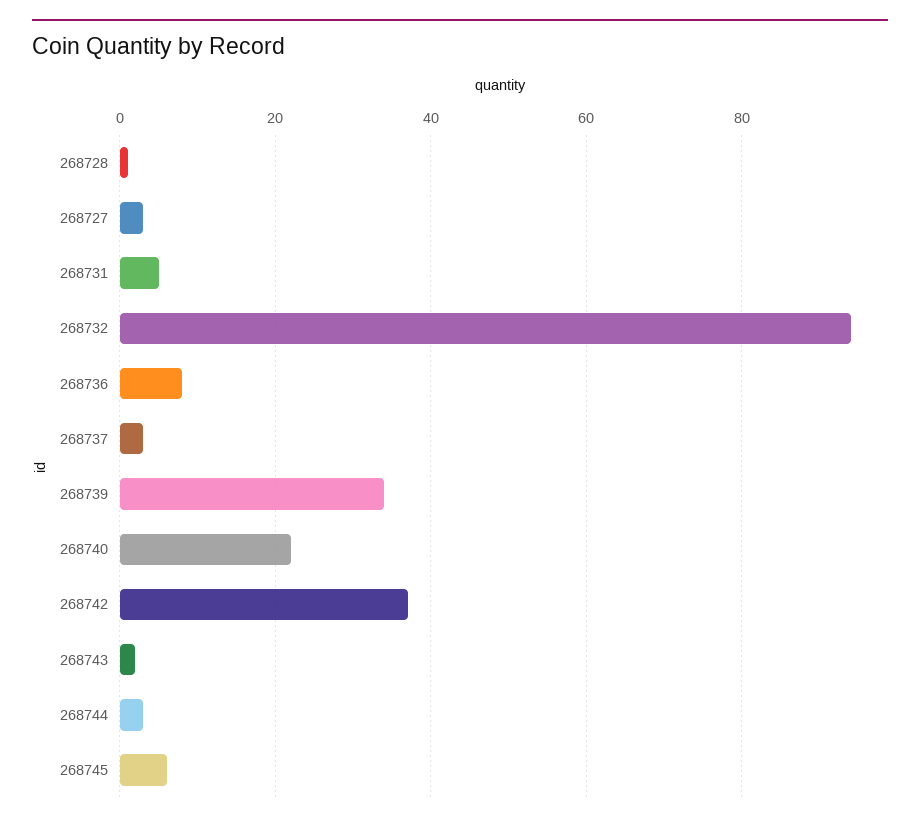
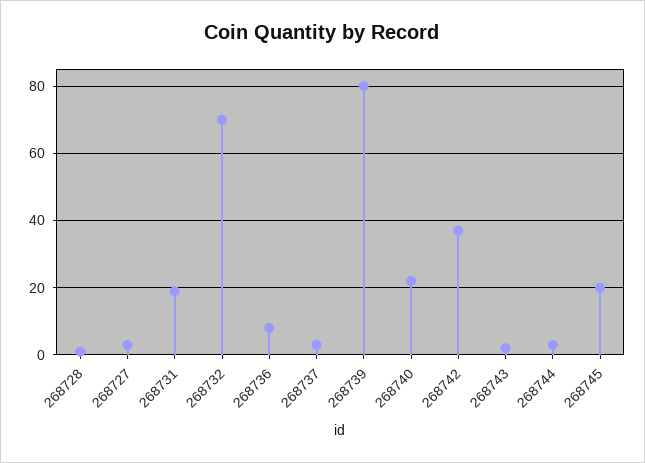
268731: 5 -> 20
268732: 95 -> 70
268739: 35 -> 80
268745: 5 -> 20

